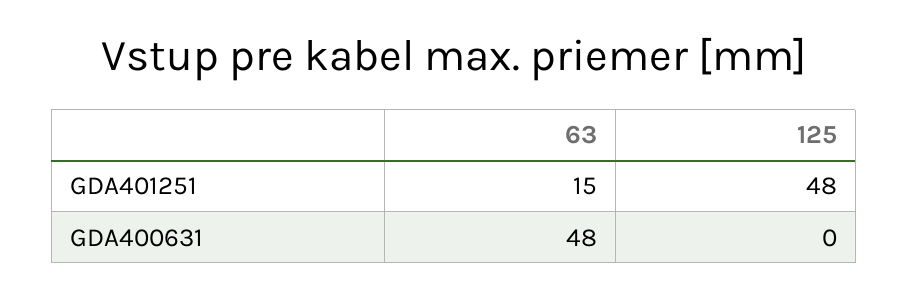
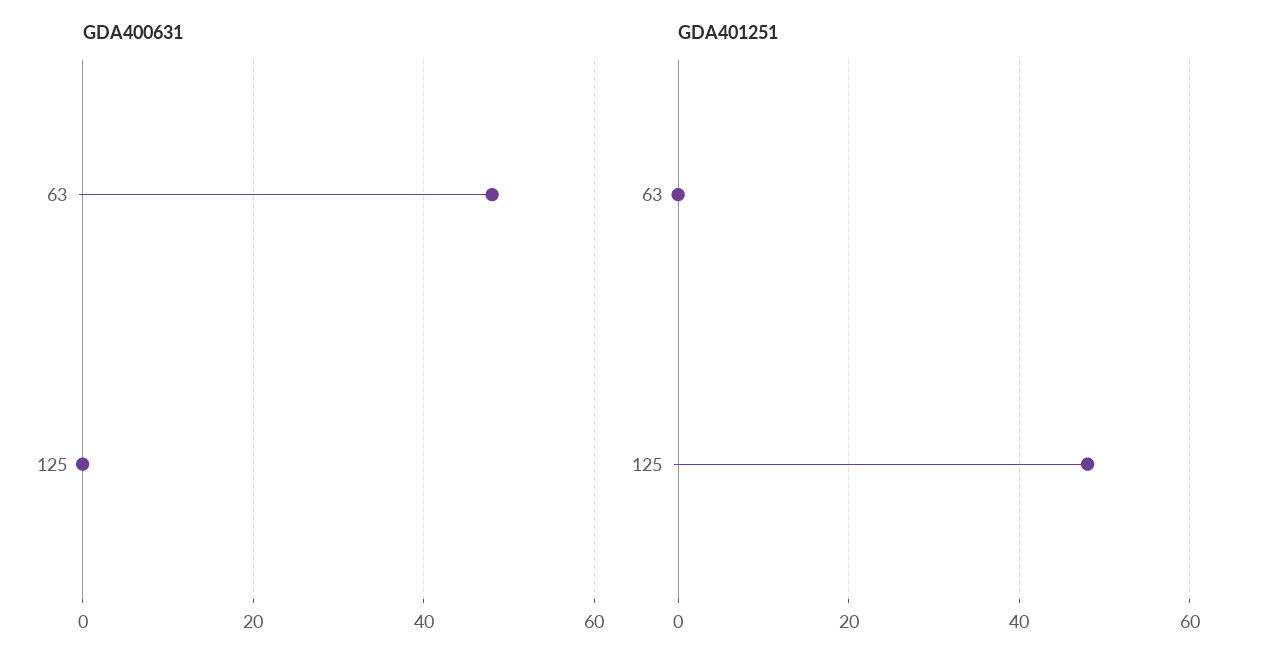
GDA401251, 63: 15 -> 0

